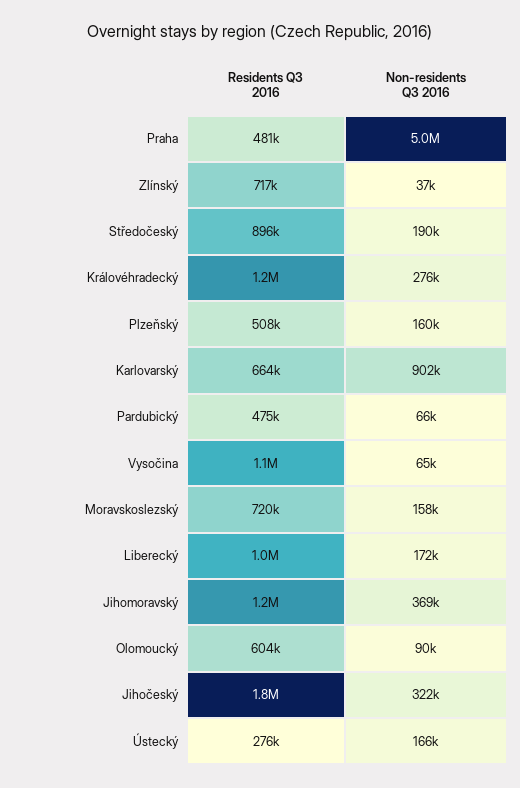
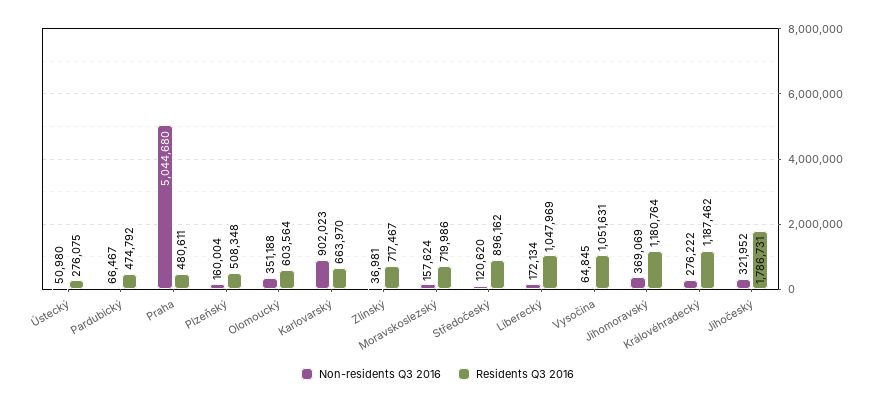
Non-residents Q3 2016, Středočeský: 190000 -> 120620
Non-residents Q3 2016, Olomoucký: 90000 -> 351188
Non-residents Q3 2016, Ústecký: 166000 -> 50980

